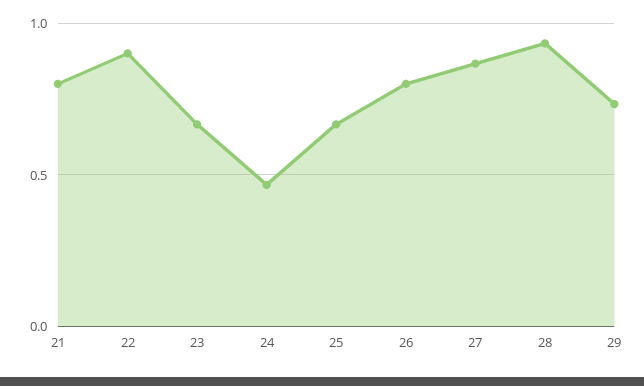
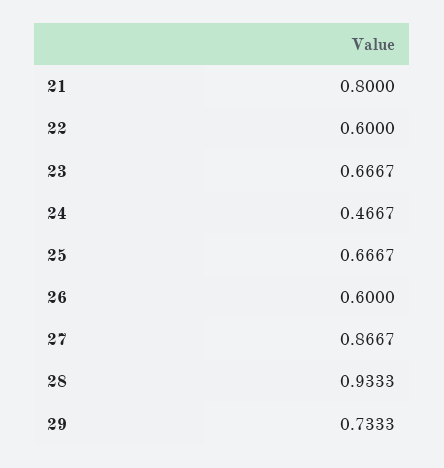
22: 0.9 -> 0.6
26: 0.8 -> 0.6

